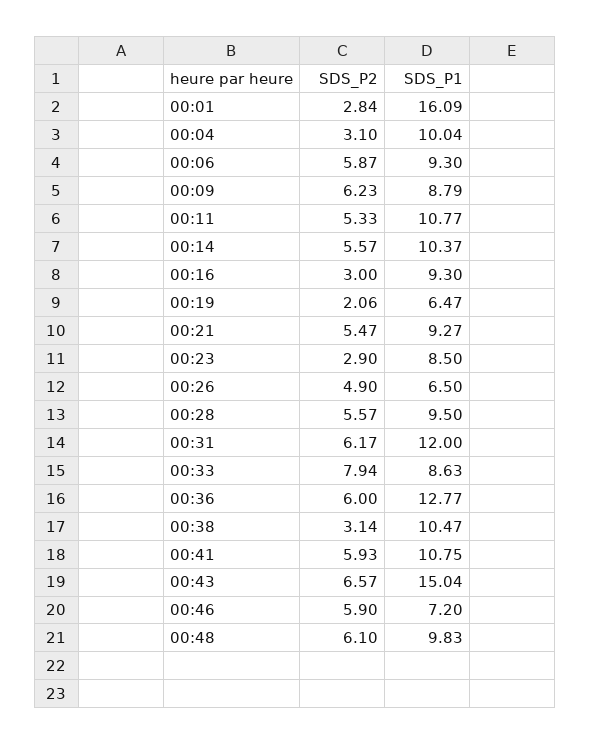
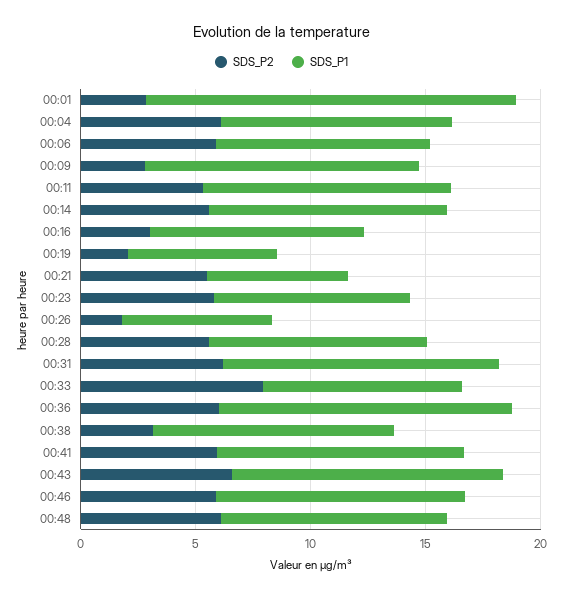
SDS_P2, 00:04: 3.1 -> 6
SDS_P2, 00:09: 6.23 -> 3
SDS_P1, 00:09: 8.79 -> 12
SDS_P1, 00:21: 9.27 -> 6
SDS_P2, 00:23: 2.9 -> 6
SDS_P2, 00:26: 4.9 -> 2
SDS_P1, 00:43: 15.04 -> 12
SDS_P1, 00:46: 7.2 -> 11

